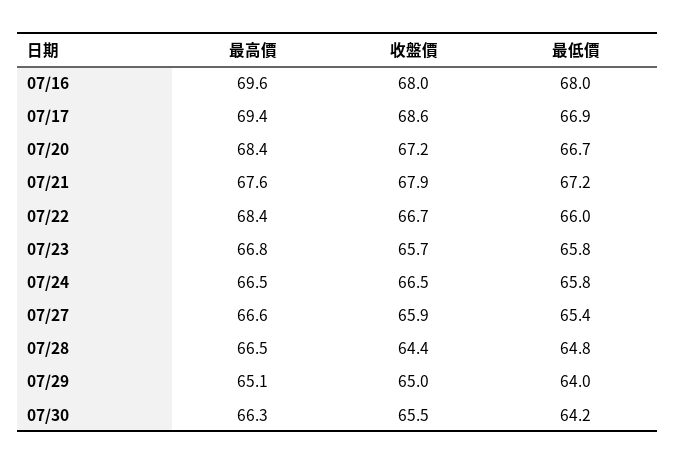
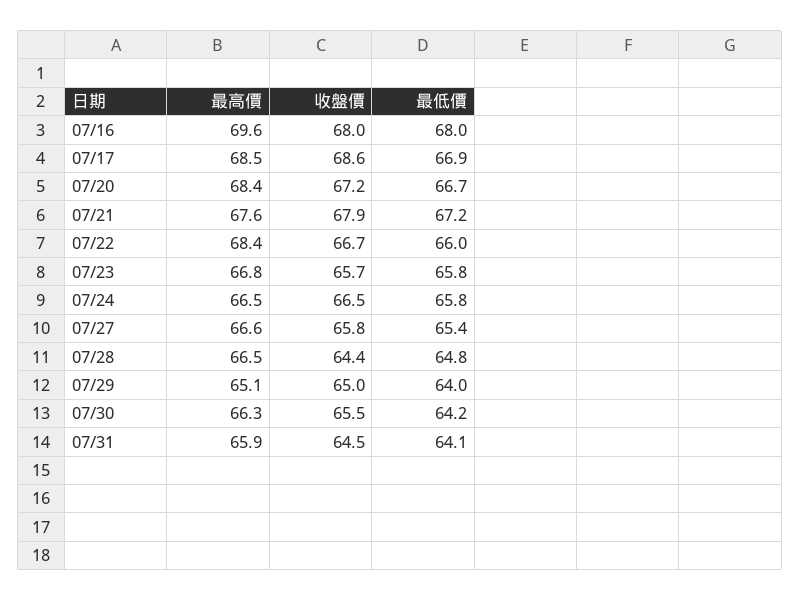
最高價, 07/17: 69.4 -> 68.5
收盤價, 07/27: 65.9 -> 65.8
最高價, 07/31: none -> 65.9
收盤價, 07/31: none -> 64.5
最低價, 07/31: none -> 64.1

